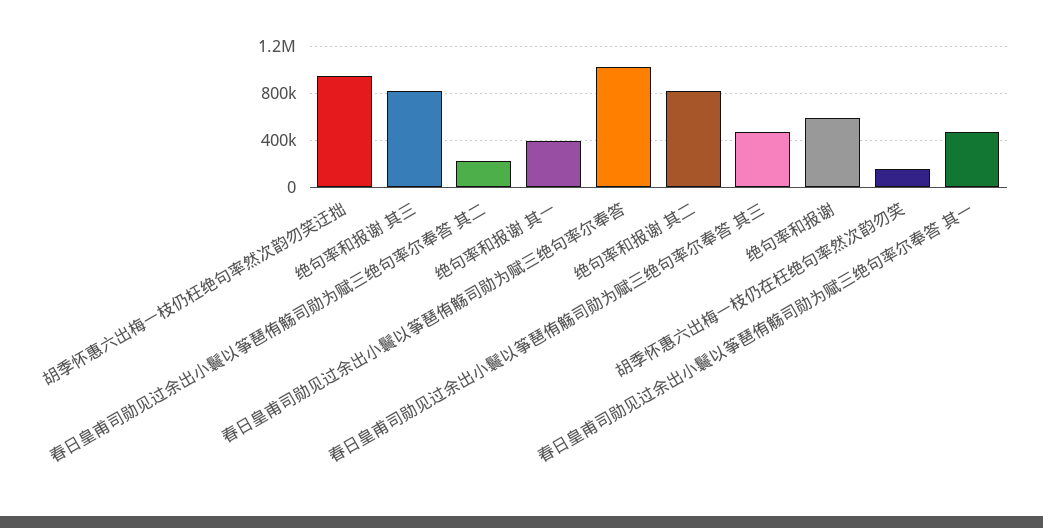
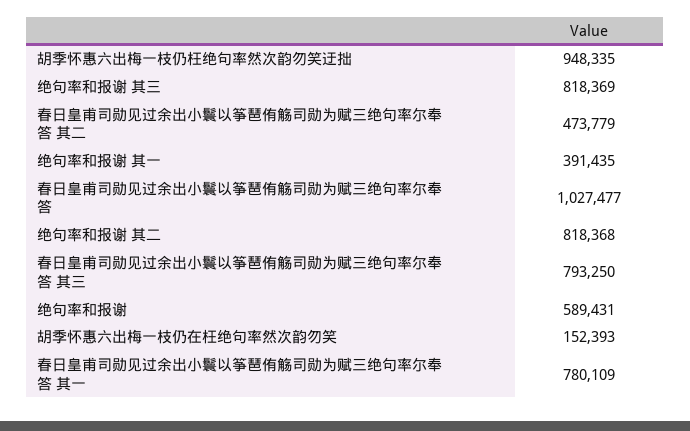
春日皇甫司勋见过余出小鬟以筝琶侑觞司勋为赋三绝句率尔奉答 其二: 200000 -> 473779
春日皇甫司勋见过余出小鬟以筝琶侑觞司勋为赋三绝句率尔奉答 其三: 500000 -> 793250
春日皇甫司勋见过余出小鬟以筝琶侑觞司勋为赋三绝句率尔奉答 其一: 500000 -> 780109

